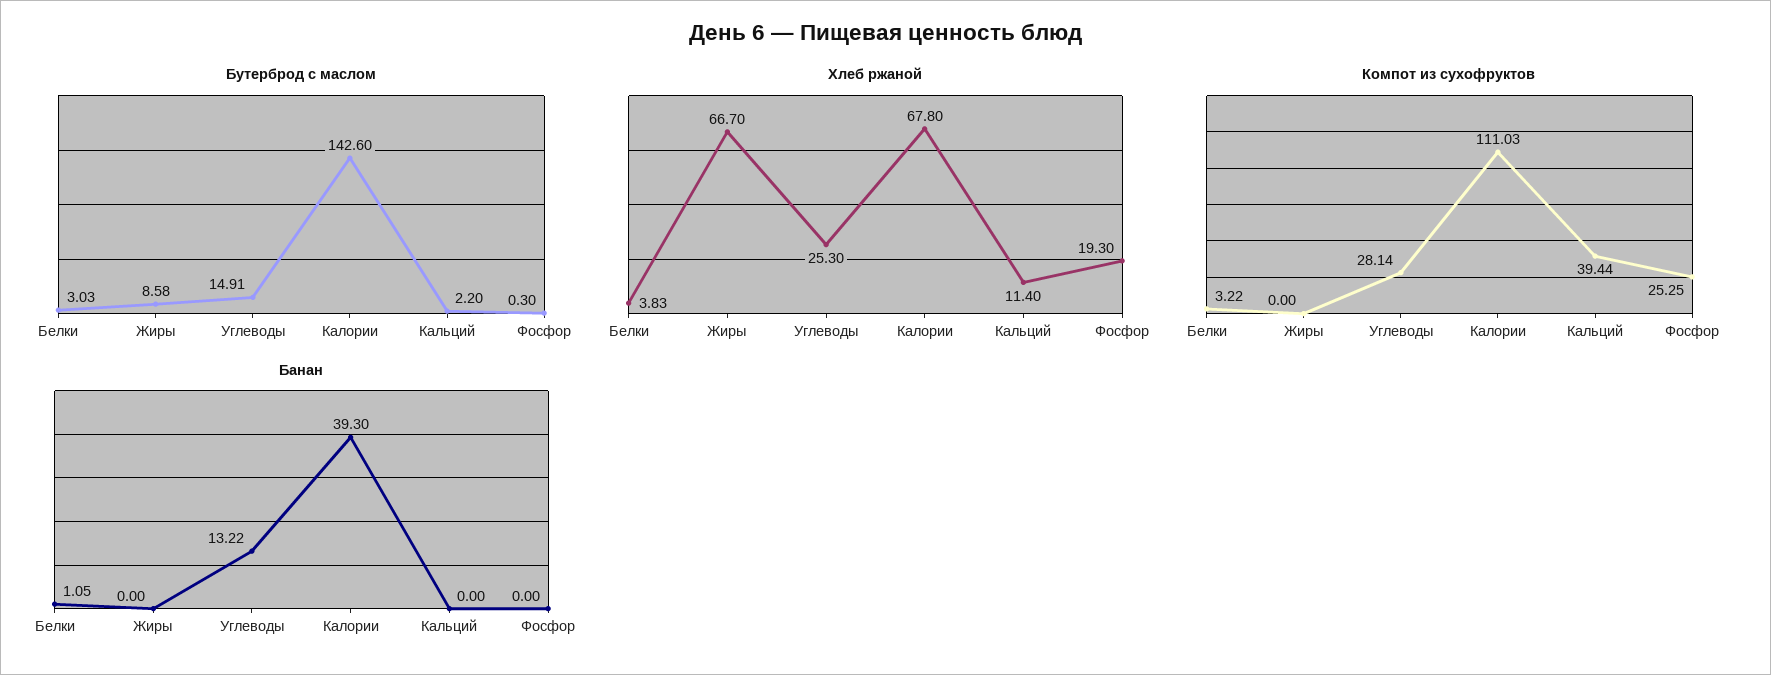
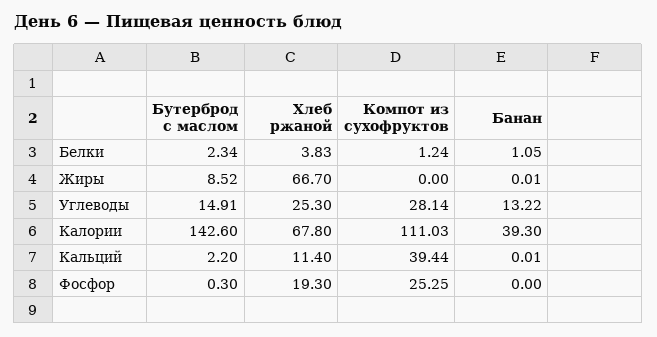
Бутерброд с маслом, Белки: 3.03 -> 2.34
Бутерброд с маслом, Жиры: 8.58 -> 8.52
Компот из сухофруктов, Белки: 3.22 -> 1.24
Банан, Жиры: 0 -> 0.01
Банан, Кальций: 0 -> 0.01

